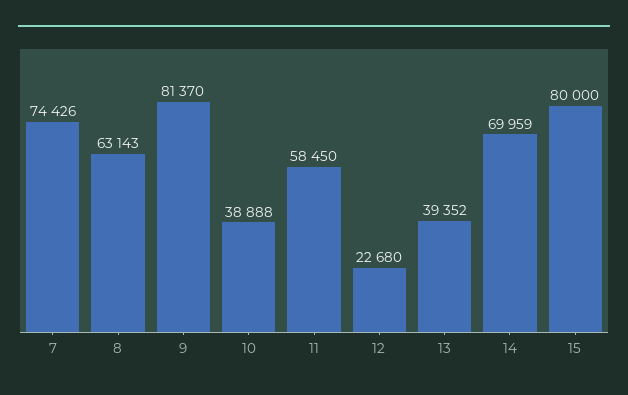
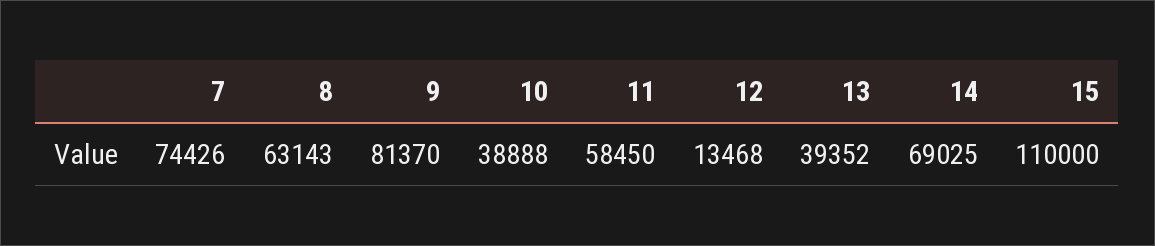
12: 22680 -> 13468
14: 69959 -> 69025
15: 80000 -> 110000

